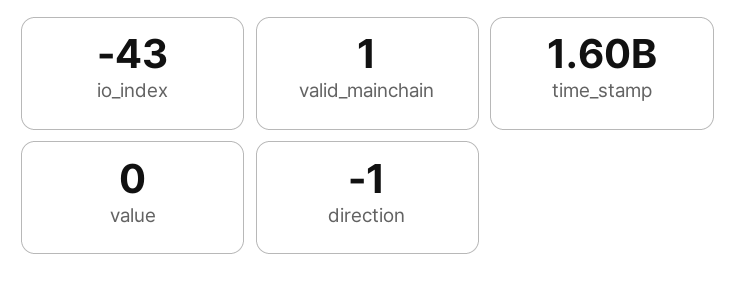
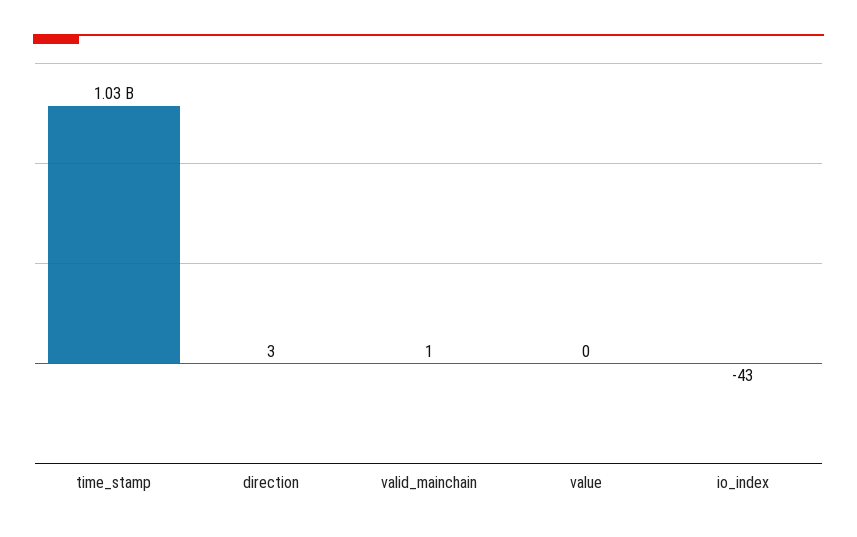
time_stamp: 1600000000 -> 1030000000
direction: -1 -> 3

